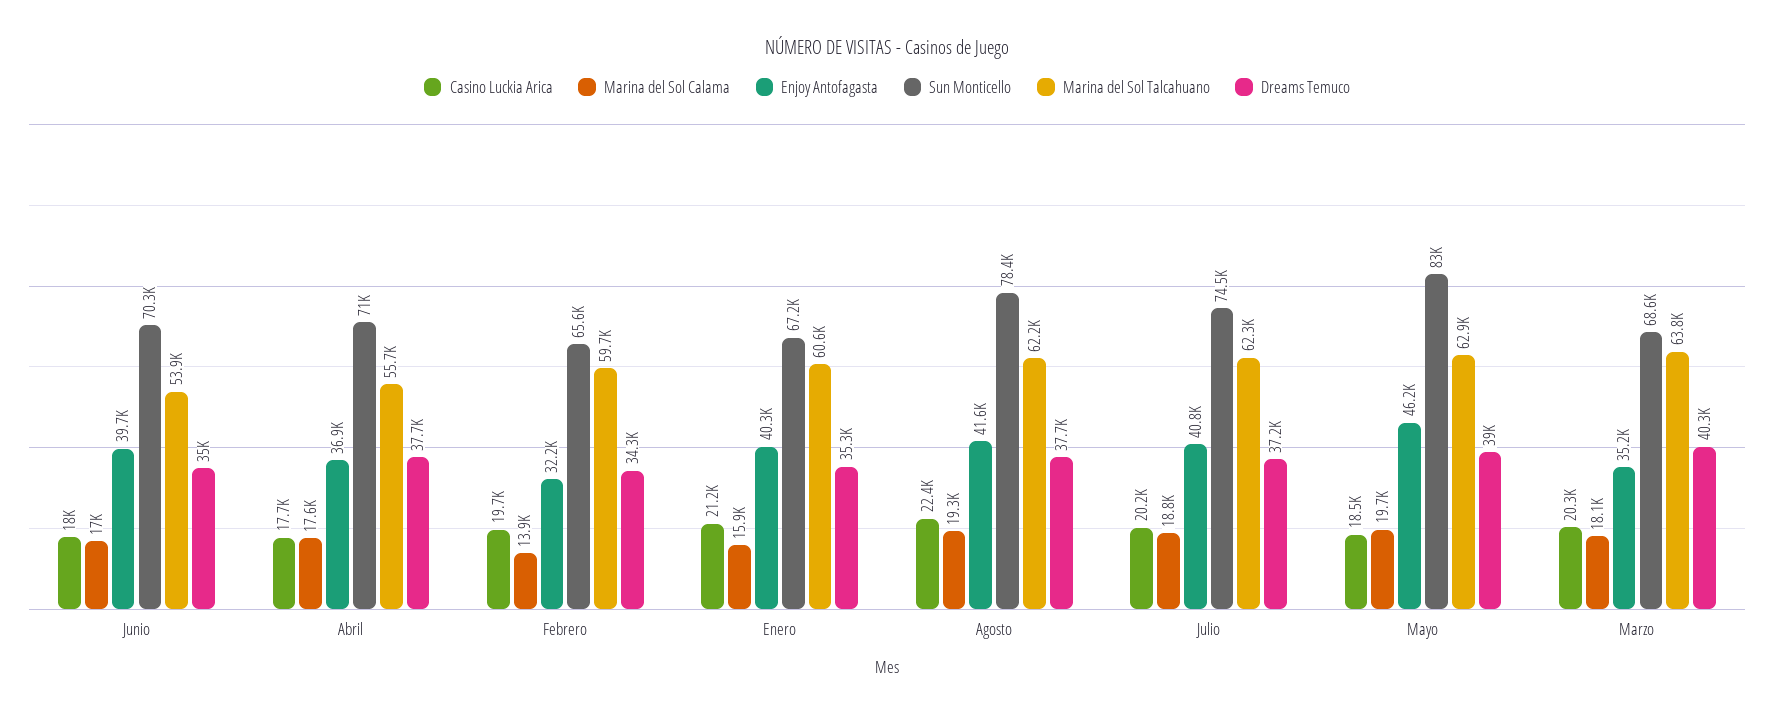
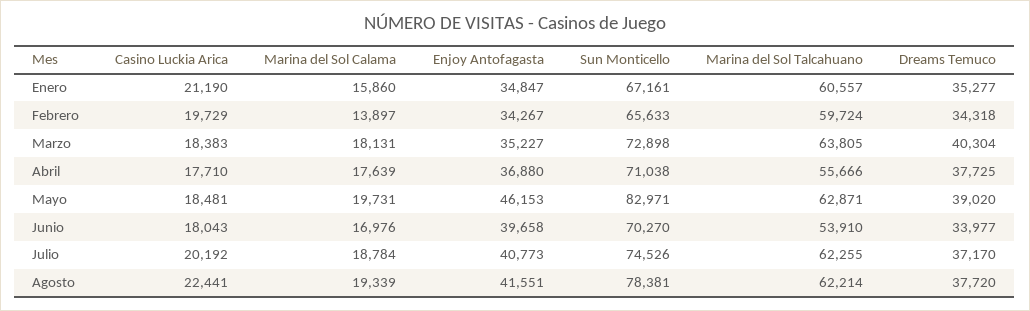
Dreams Temuco, Junio: 35000 -> 33977
Enjoy Antofagasta, Febrero: 32200 -> 34267
Enjoy Antofagasta, Enero: 40300 -> 34847
Casino Luckia Arica, Marzo: 20300 -> 18383
Sun Monticello, Marzo: 68600 -> 72898

